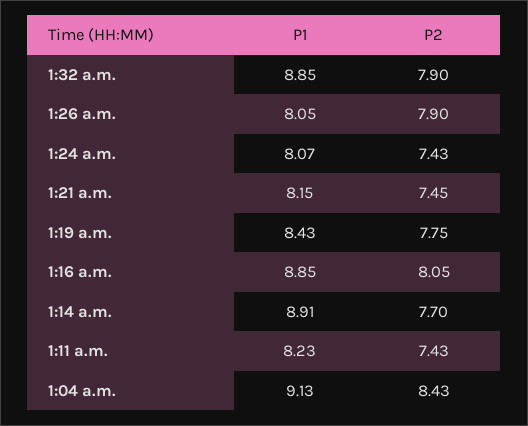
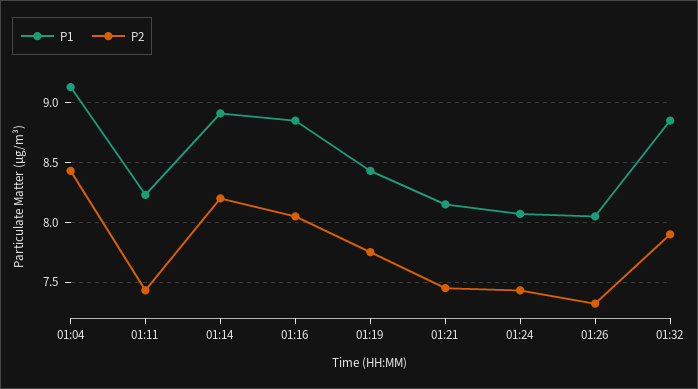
P2, 1:26 a.m.: 7.9 -> 7.3
P2, 1:14 a.m.: 7.7 -> 8.2

